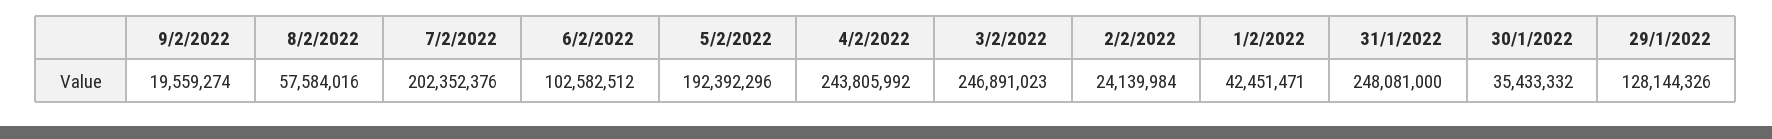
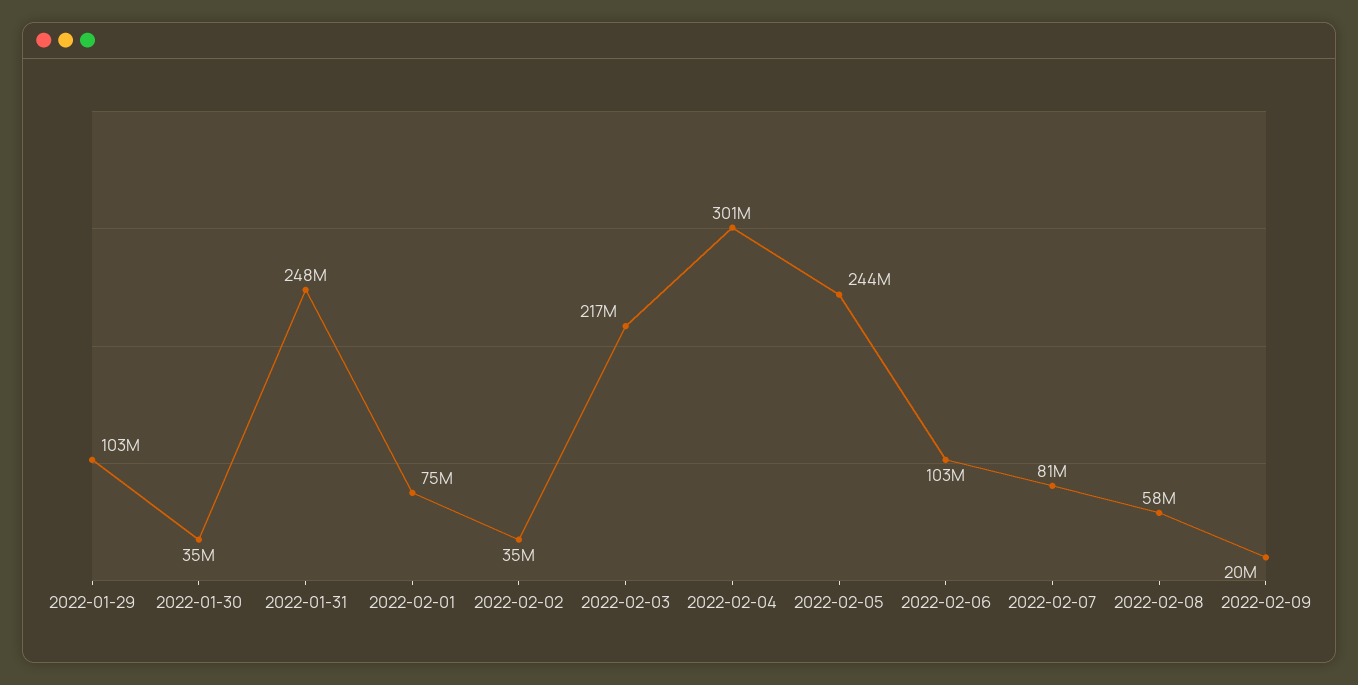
7/2/2022: 202352376 -> 81000000
5/2/2022: 192392296 -> 244000000
4/2/2022: 243805992 -> 301000000
3/2/2022: 246891023 -> 217000000
2/2/2022: 24139984 -> 35000000
1/2/2022: 42451471 -> 75000000
29/1/2022: 128144326 -> 103000000

